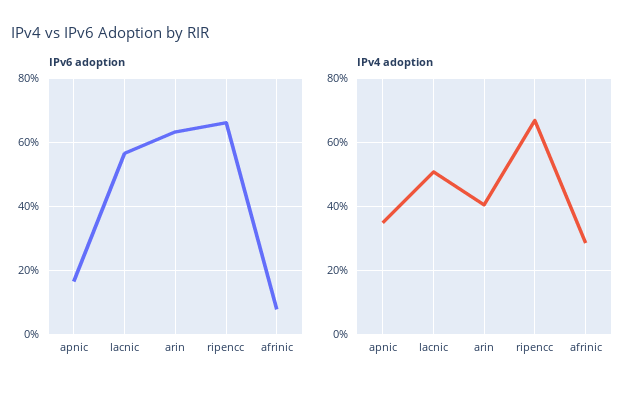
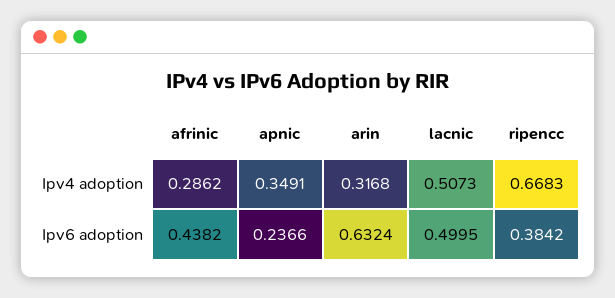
IPv6 adoption, apnic: 0.16 -> 0.2366
IPv6 adoption, lacnic: 0.56 -> 0.4995
IPv6 adoption, ripencc: 0.66 -> 0.3842
IPv6 adoption, afrinic: 0.08 -> 0.4382
IPv4 adoption, arin: 0.4 -> 0.3168

